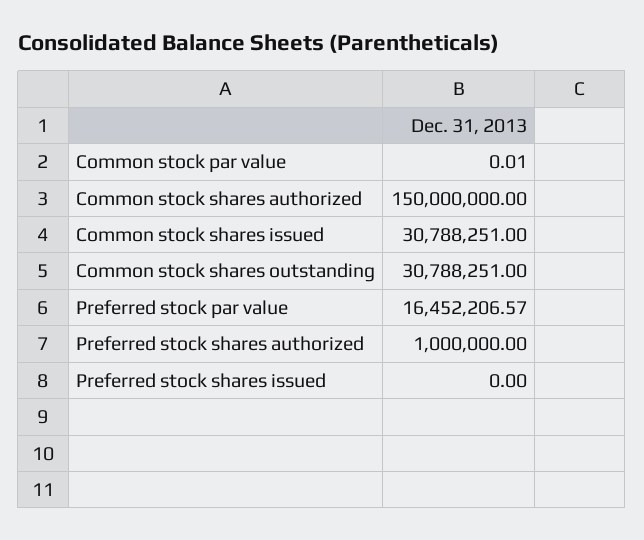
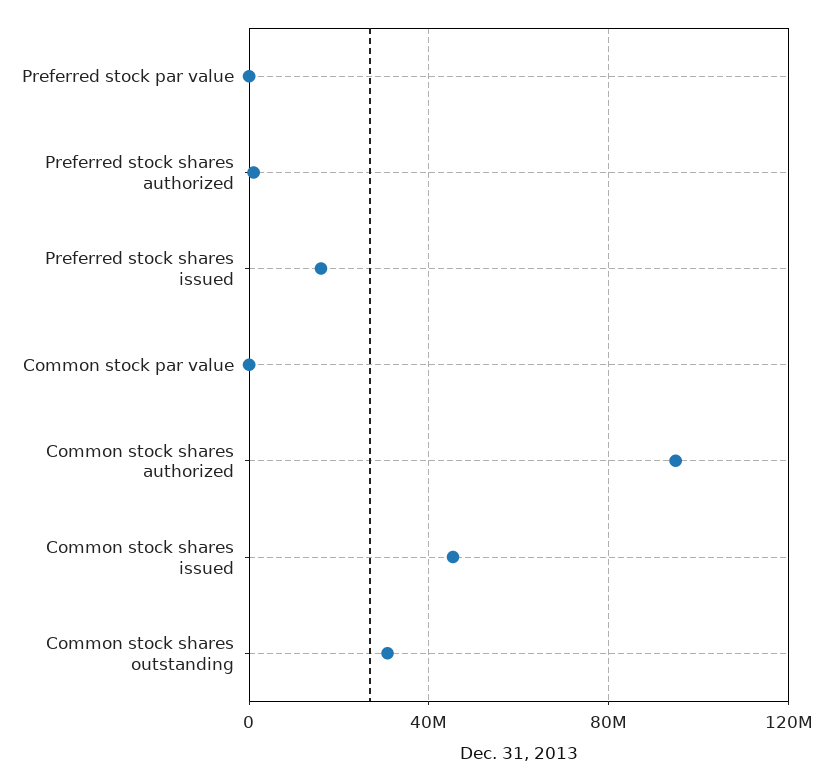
Common stock shares authorized: 150000000 -> 95000000
Common stock shares issued: 30788251 -> 45000000
Preferred stock par value: 16452206.57 -> 0
Preferred stock shares issued: 0 -> 15000000

